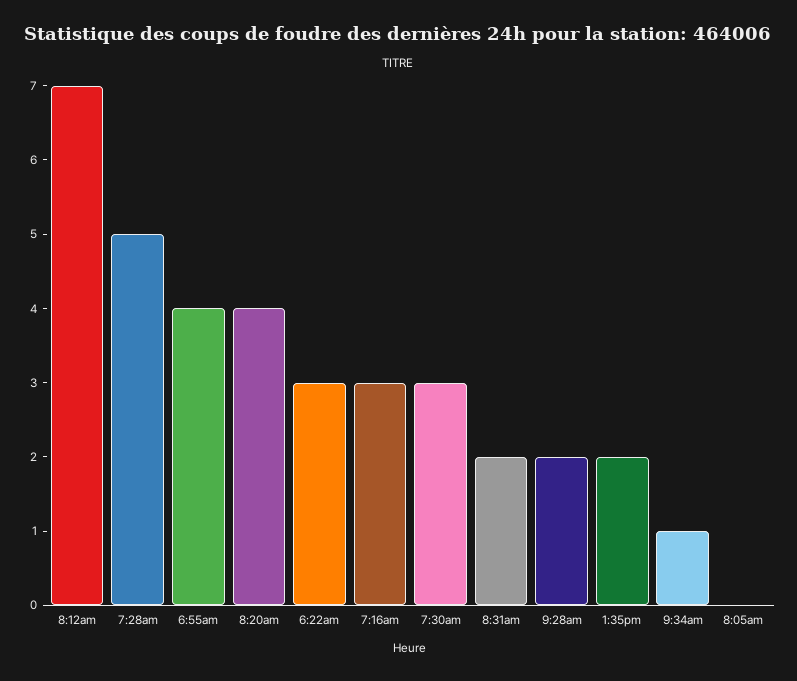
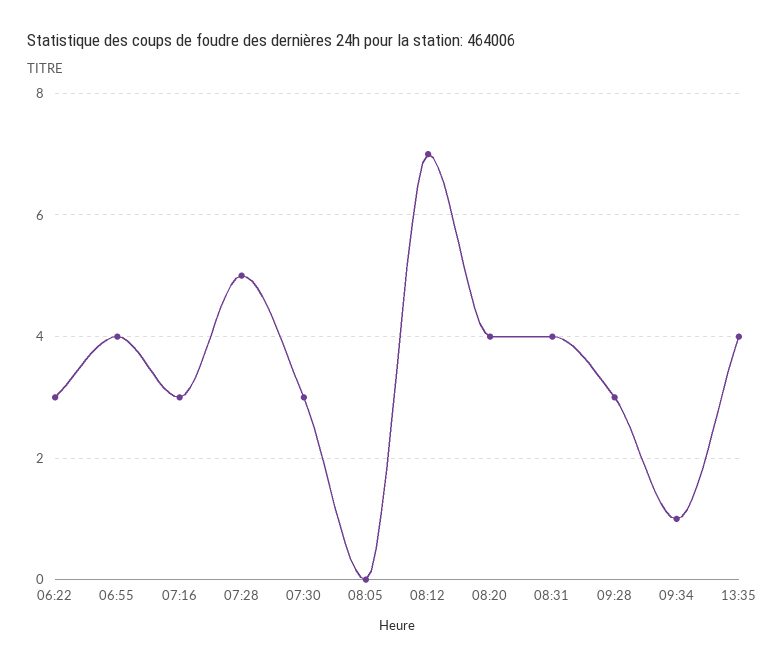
8:31am: 2 -> 4
9:28am: 2 -> 3
1:35pm: 2 -> 4

